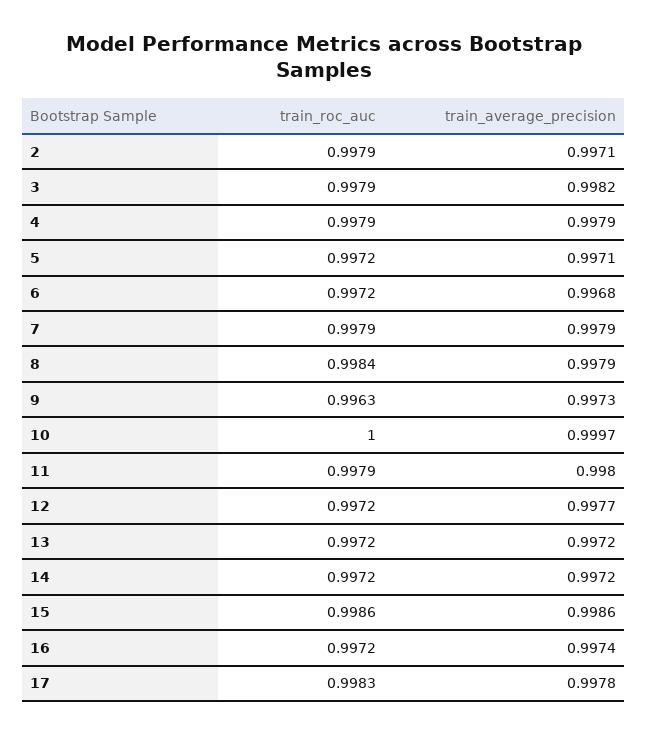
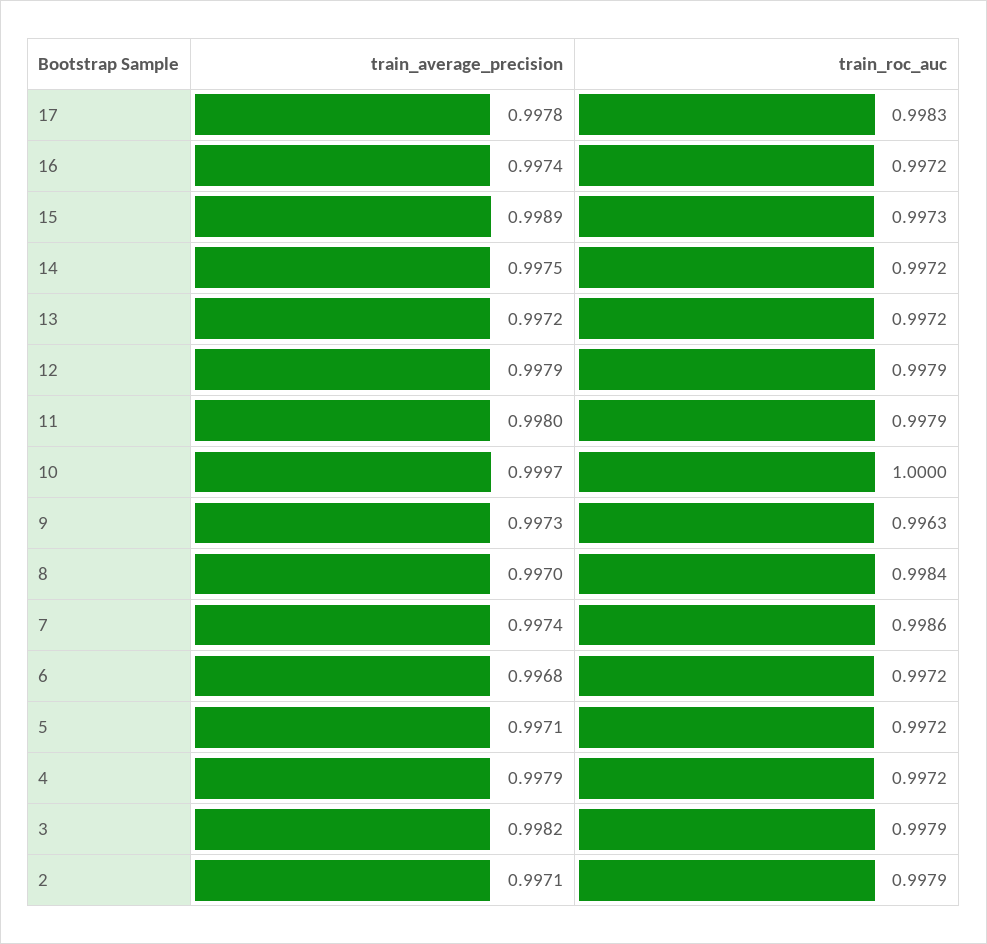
train_roc_auc, 4: 0.9979 -> 0.9972
train_roc_auc, 7: 0.9979 -> 0.9986
train_average_precision, 7: 0.9979 -> 0.9974
train_average_precision, 8: 0.9979 -> 0.997
train_roc_auc, 12: 0.9972 -> 0.9979
train_average_precision, 12: 0.9977 -> 0.9979
train_average_precision, 14: 0.9972 -> 0.9975
train_roc_auc, 15: 0.9986 -> 0.9973
train_average_precision, 15: 0.9986 -> 0.9989

